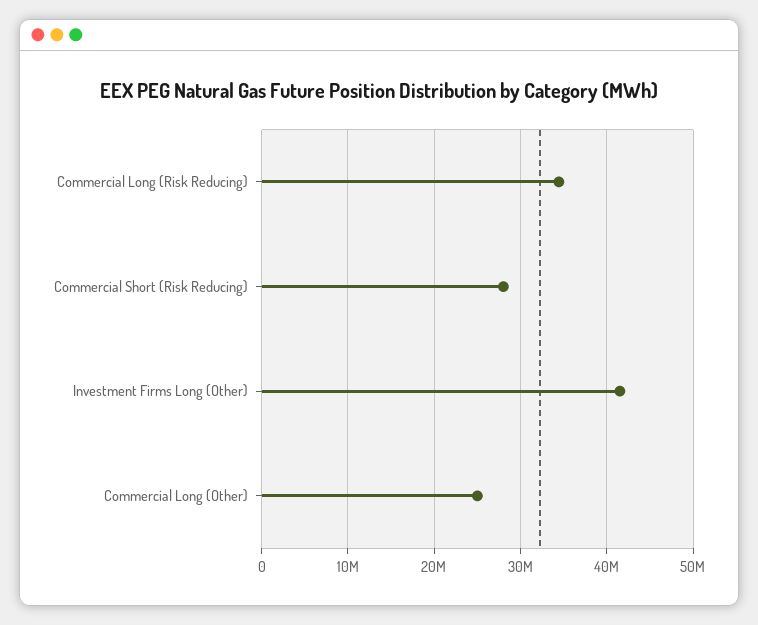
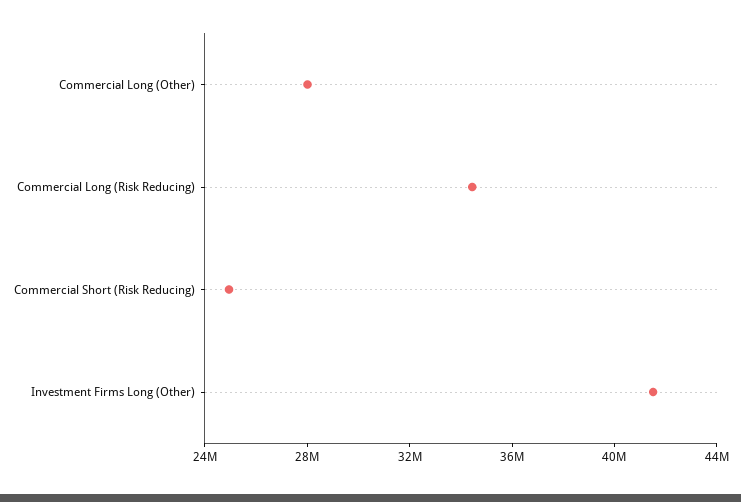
Commercial Short (Risk Reducing): 28000000 -> 25000000
Commercial Long (Other): 25000000 -> 28000000

